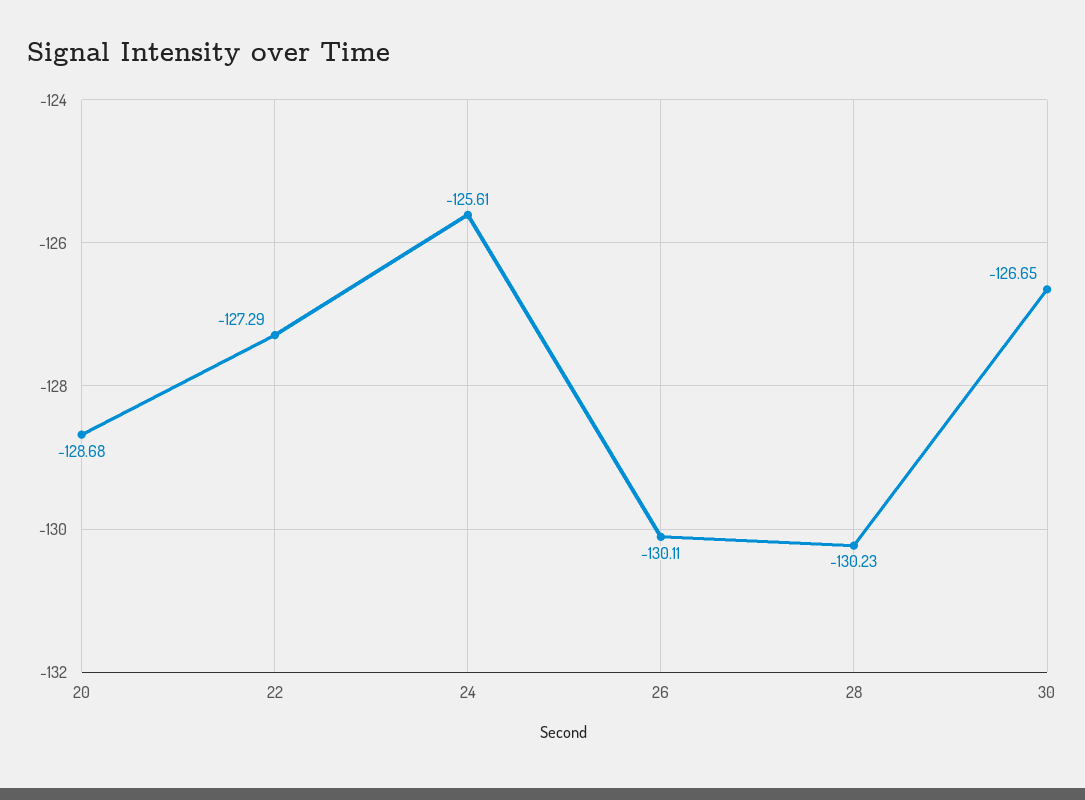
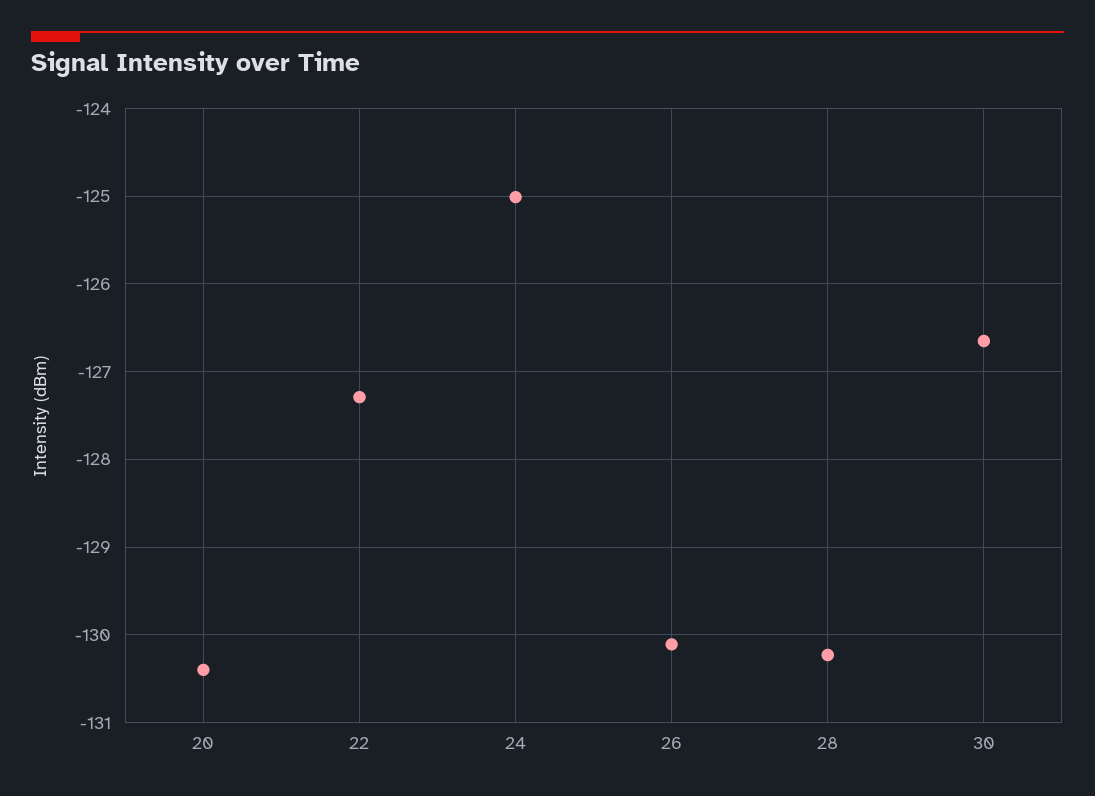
20: -128.68 -> -130.4
24: -125.61 -> -125

